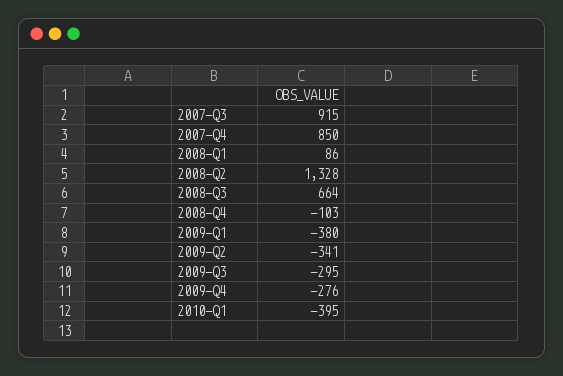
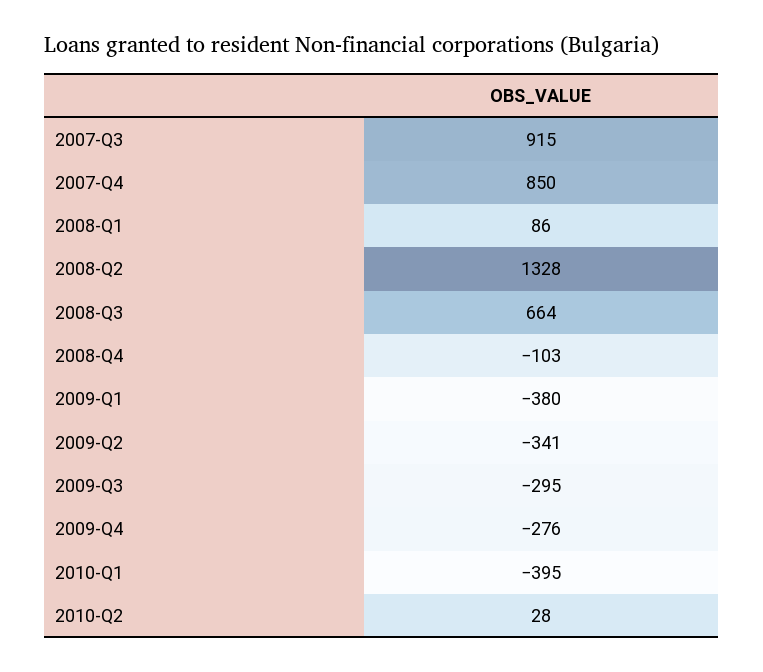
2010-Q2: none -> 28

